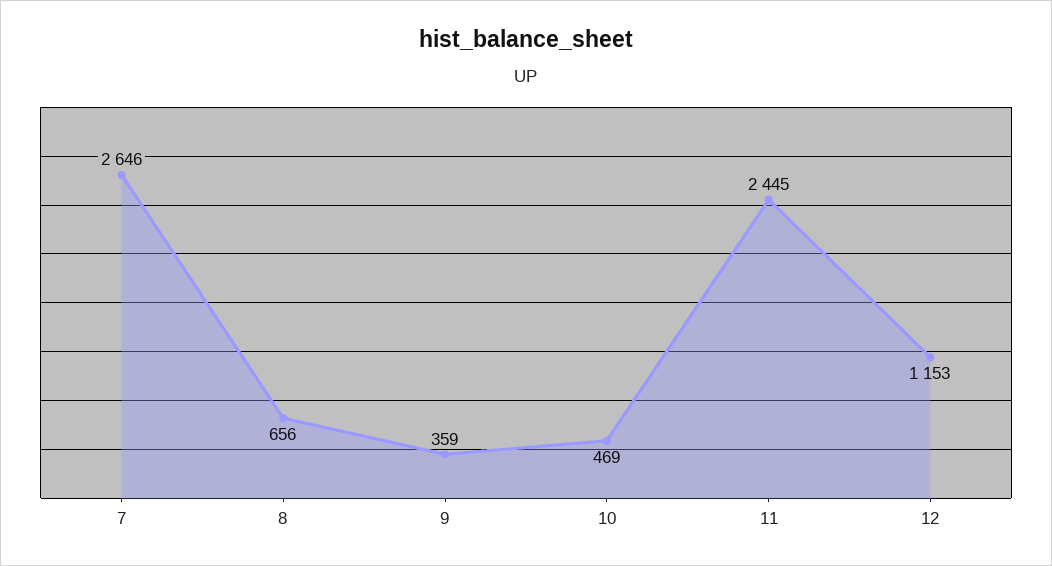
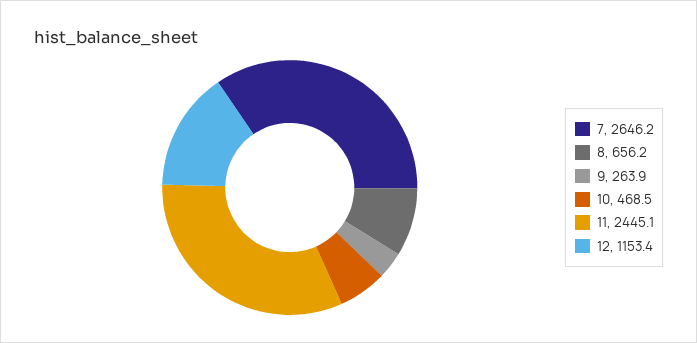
9: 359 -> 263.9

